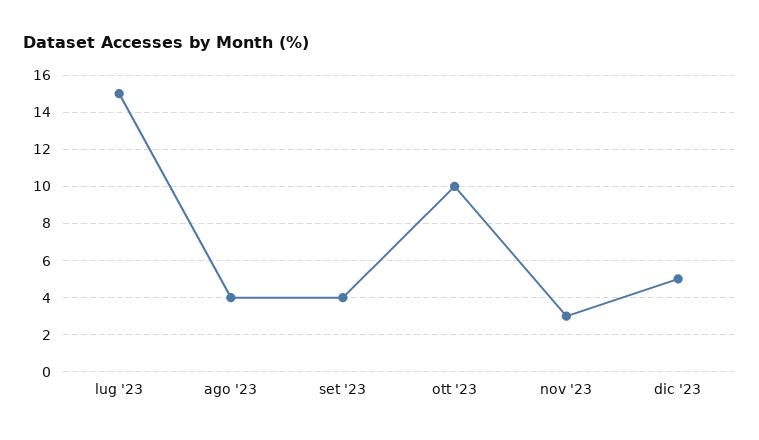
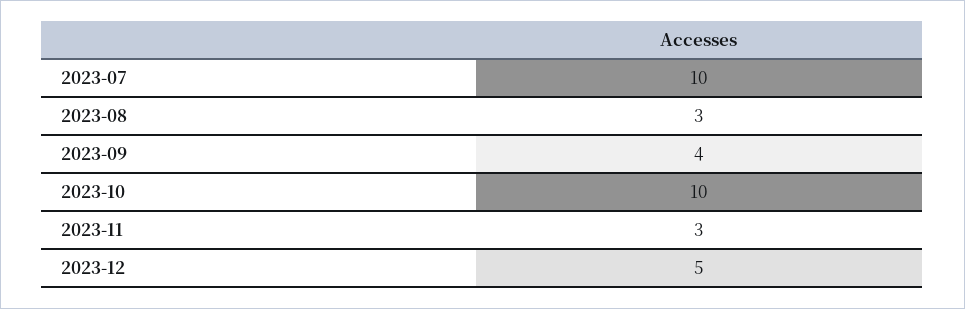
lug '23: 15 -> 10
ago '23: 4 -> 3

